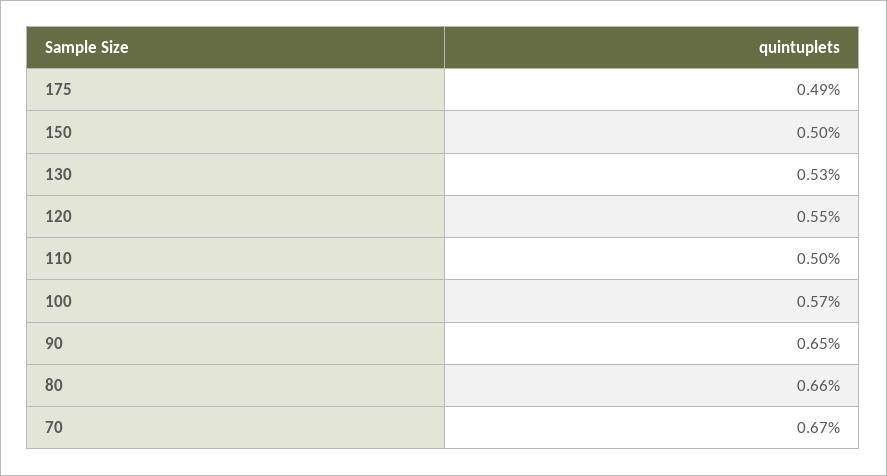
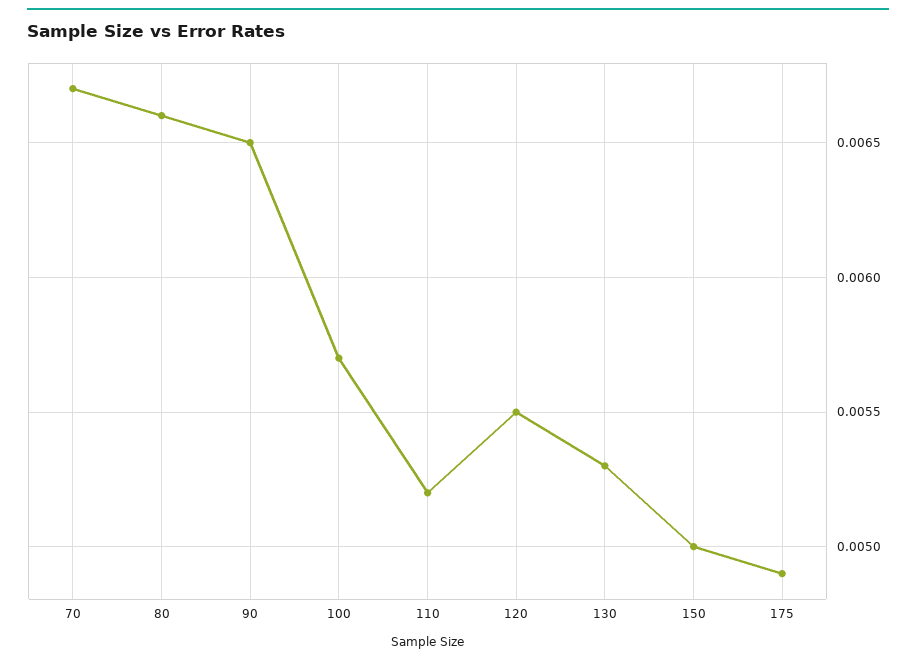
110: 0.005 -> 0.0052

